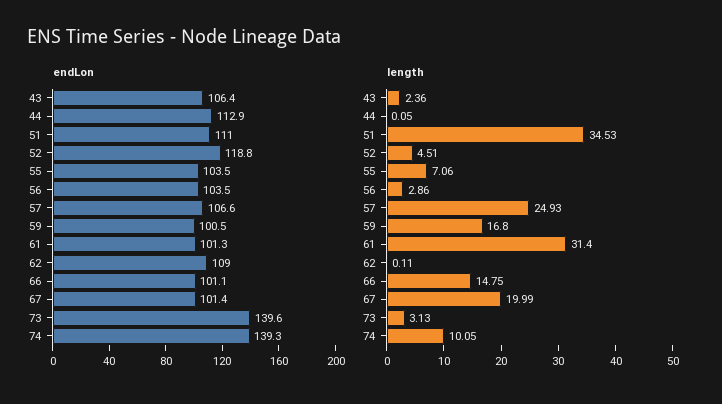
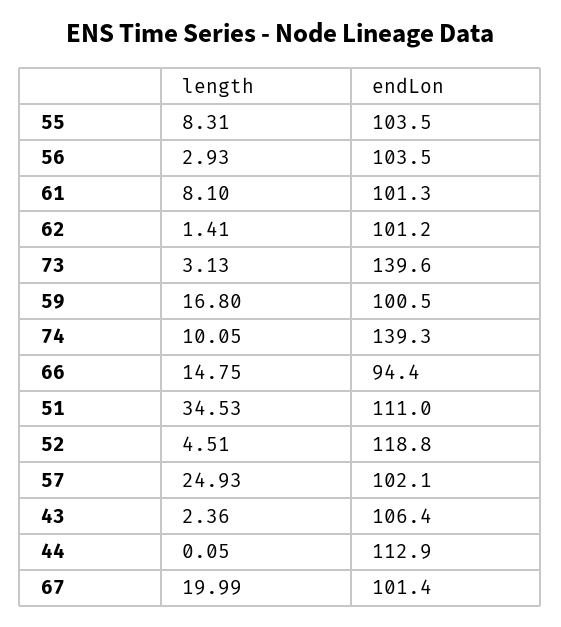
endLon, 57: 106.6 -> 102.1
endLon, 62: 109 -> 101.2
endLon, 66: 101.1 -> 94.4
length, 55: 7.06 -> 8.31
length, 56: 2.86 -> 2.93
length, 61: 31.4 -> 8.1
length, 62: 0.11 -> 1.41

